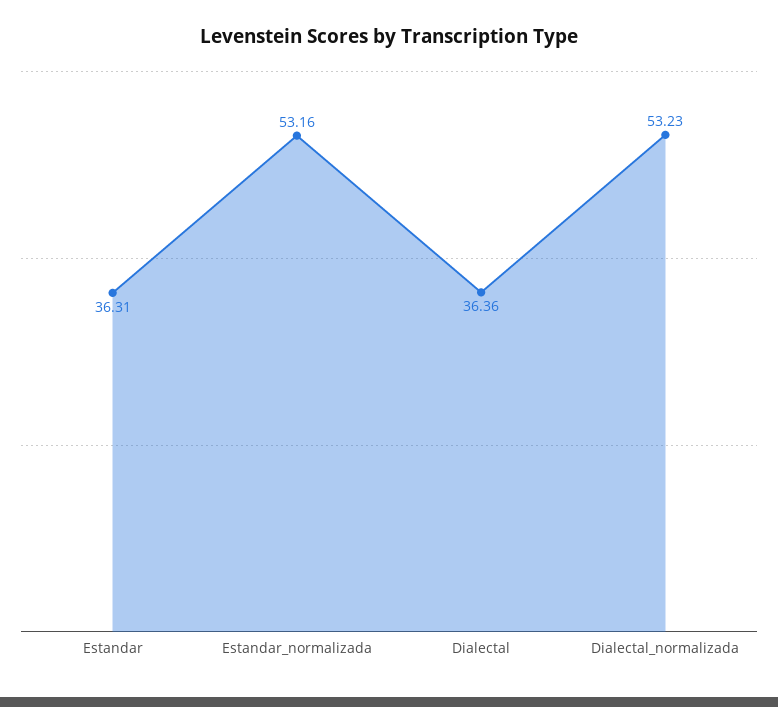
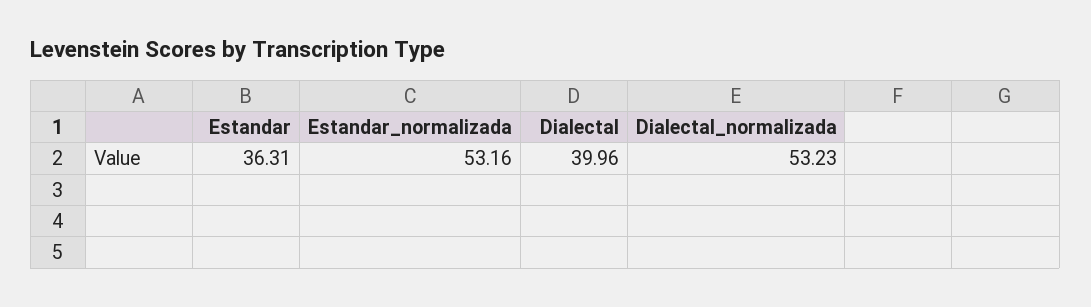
Dialectal: 36.36 -> 39.96

